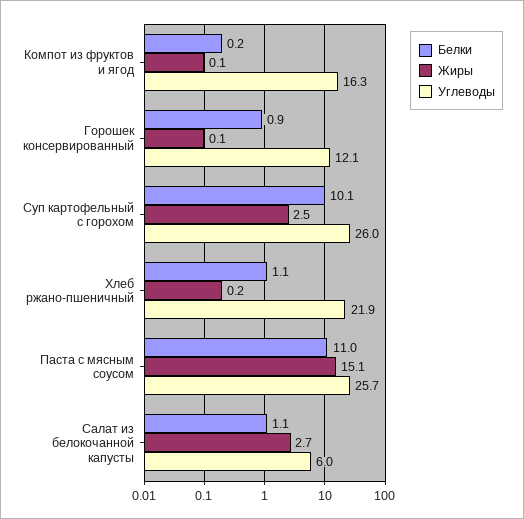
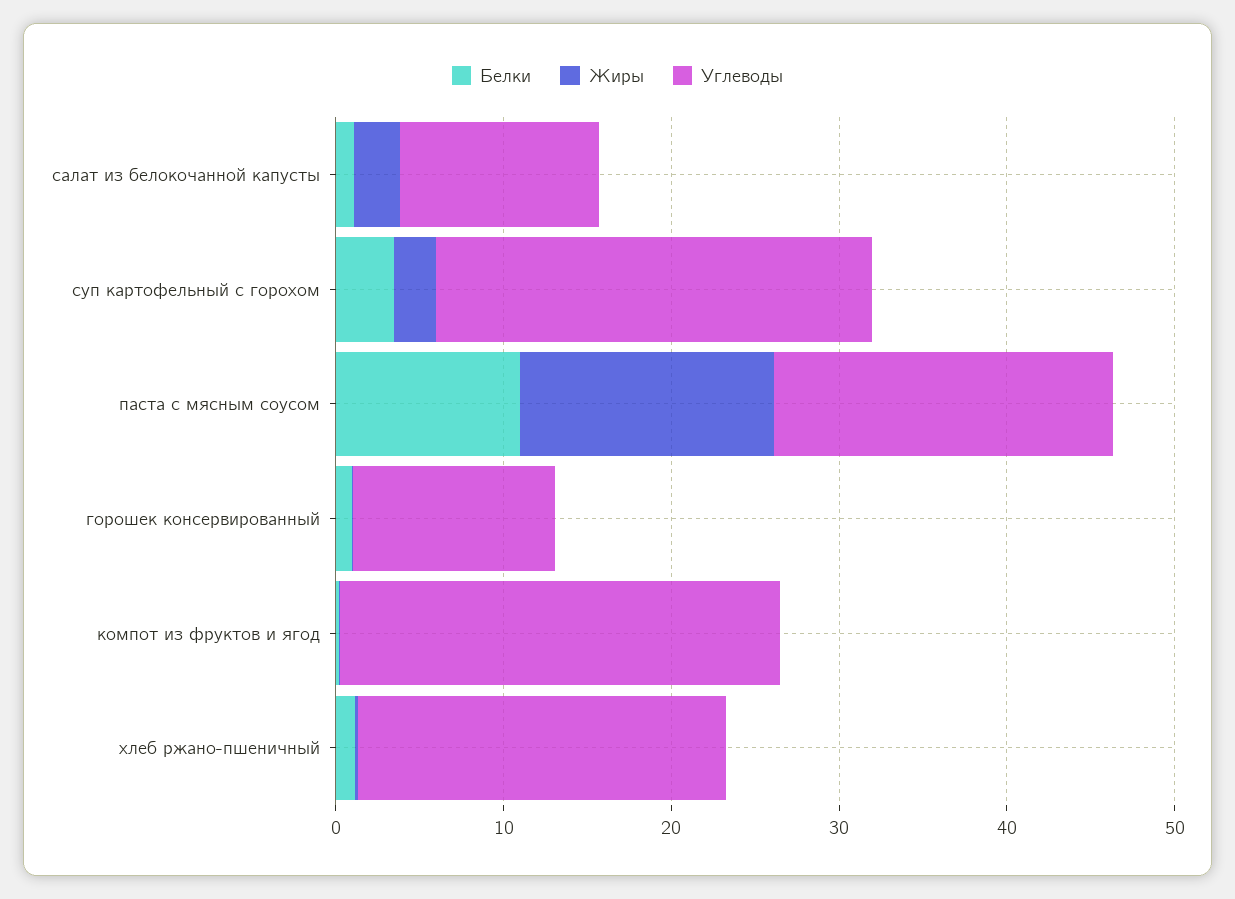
Углеводы, Компот из фруктов и ягод: 16.3 -> 26
Белки, Суп картофельный с горохом: 10.1 -> 4
Углеводы, Паста с мясным соусом: 25.7 -> 20
Углеводы, Салат из белокочанной капусты: 6 -> 12

